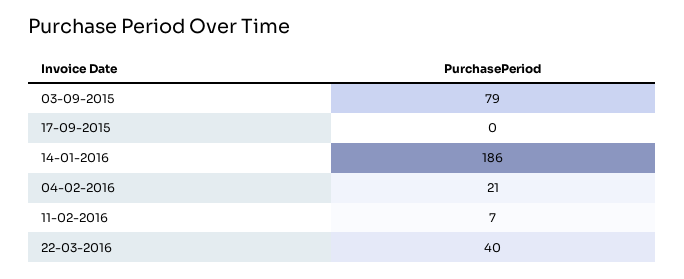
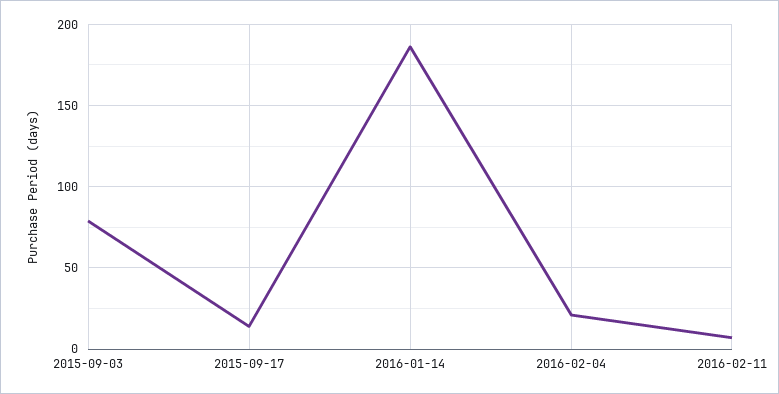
17-09-2015: 0 -> 15
22-03-2016: 40 -> none

